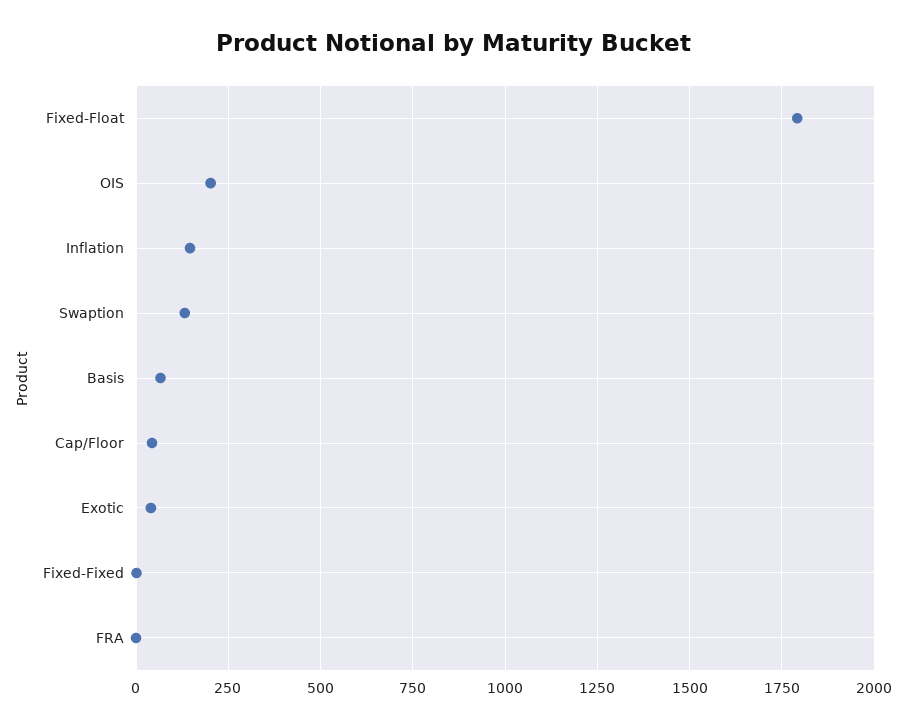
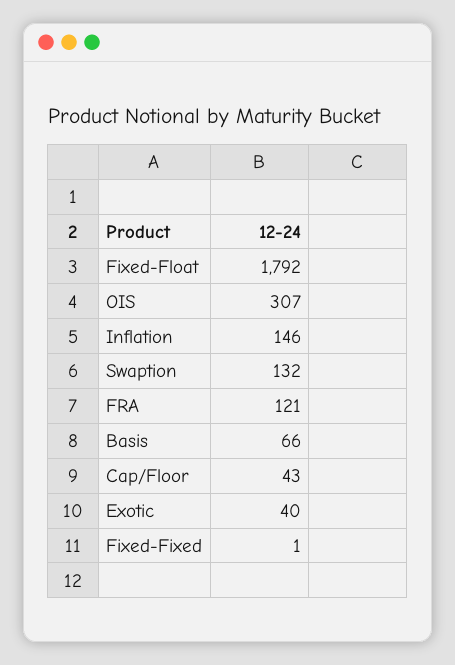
OIS: 200 -> 307
FRA: 0 -> 121

